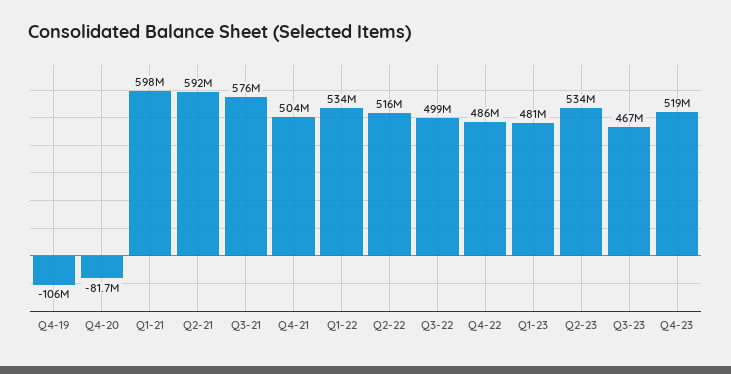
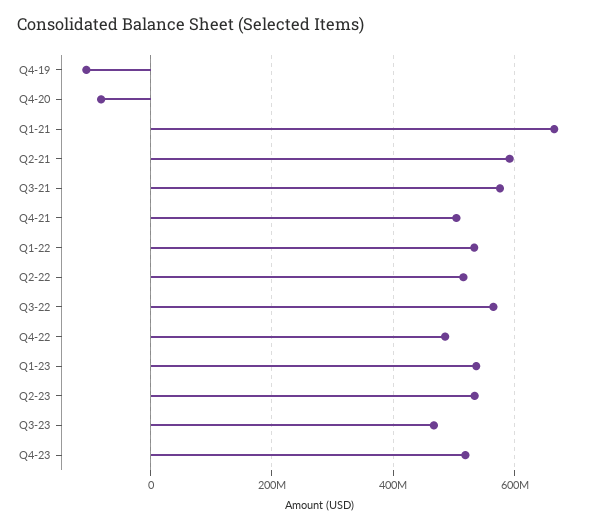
Q1-21: 598000000 -> 660000000
Q3-22: 499000000 -> 560000000
Q1-23: 481000000 -> 540000000

